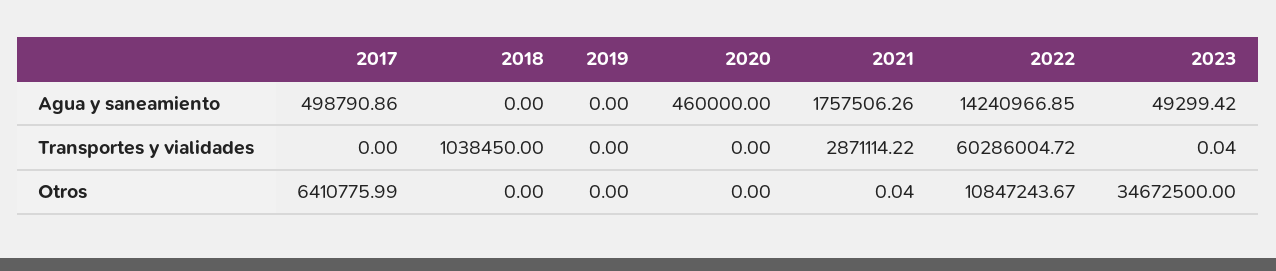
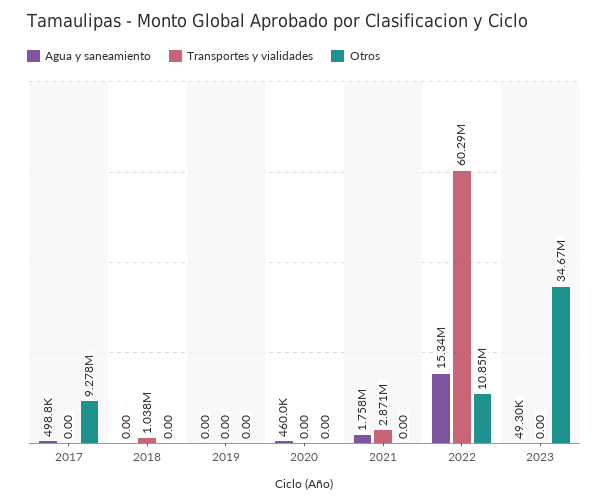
Agua y saneamiento, 2022: 14240966.85 -> 15340000
Transportes y vialidades, 2023: 0.04 -> 0
Otros, 2017: 6410775.99 -> 9278000
Otros, 2021: 0.04 -> 0

